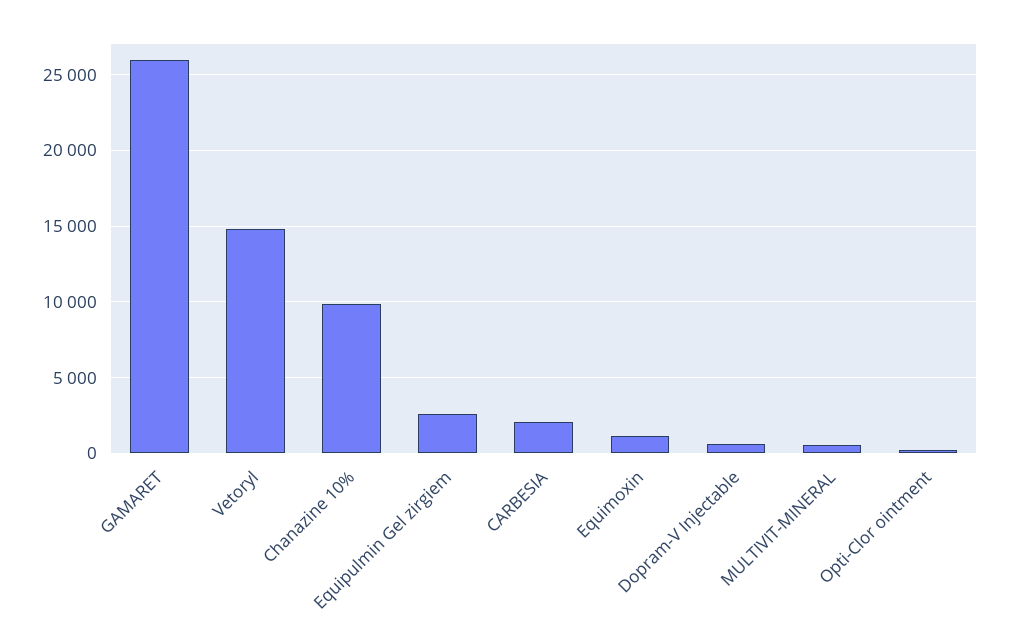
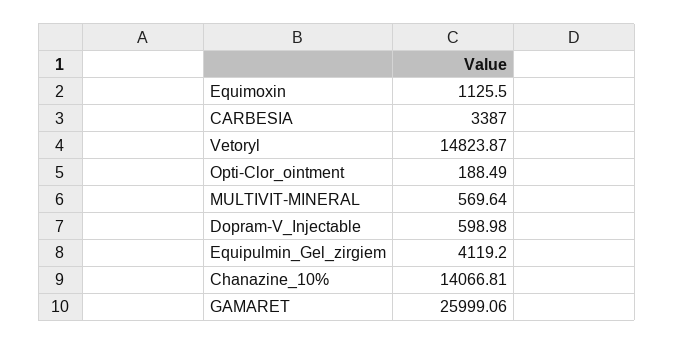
Chanazine 10%: 10000 -> 14066.81
Equipulmin Gel zirgiem: 2500 -> 4119.2
CARBESIA: 2000 -> 3387

